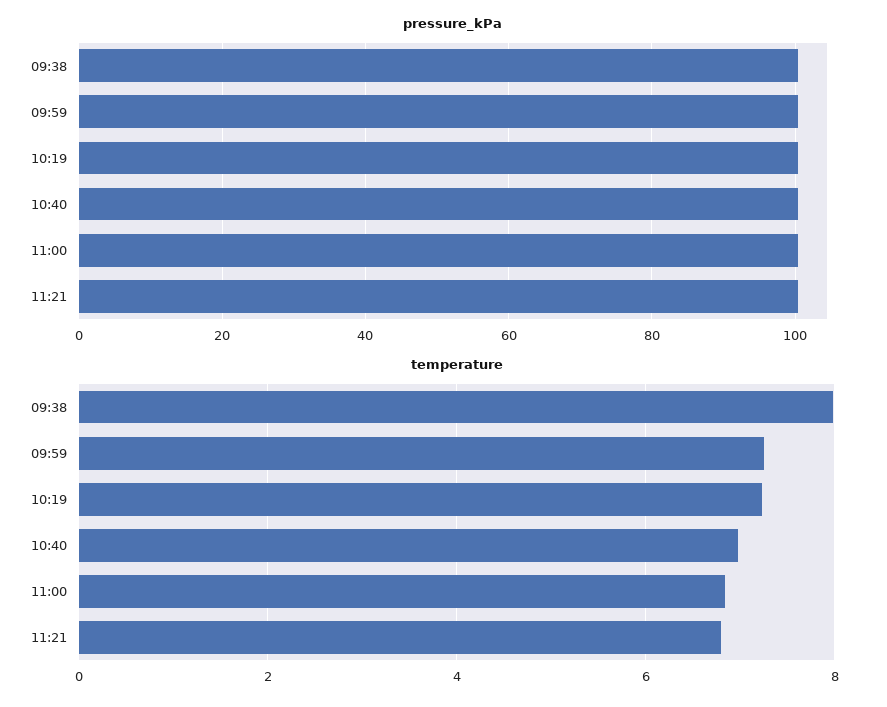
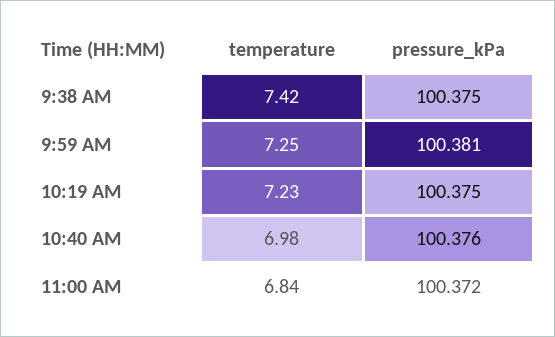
pressure_kPa, 11:21: 100 -> none
temperature, 09:38: 8 -> 7.42
temperature, 11:21: 6.8 -> none

